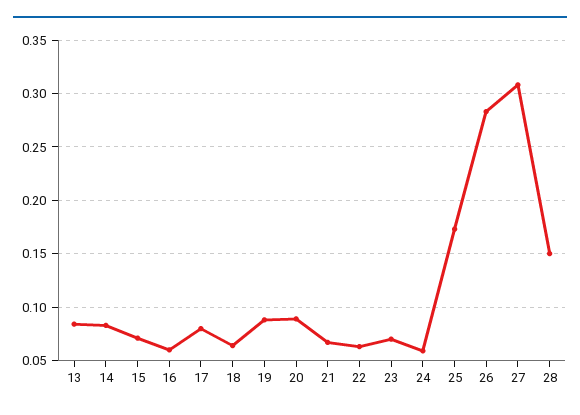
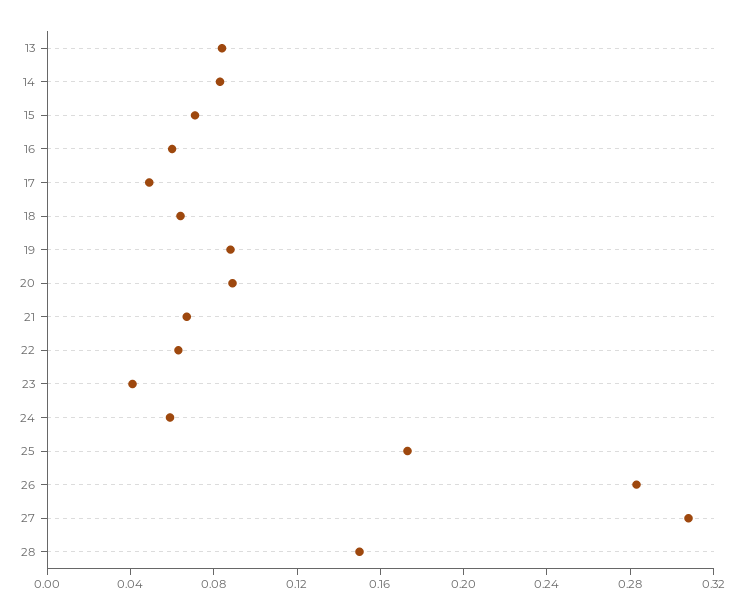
17: 0.08 -> 0.05
23: 0.07 -> 0.04

